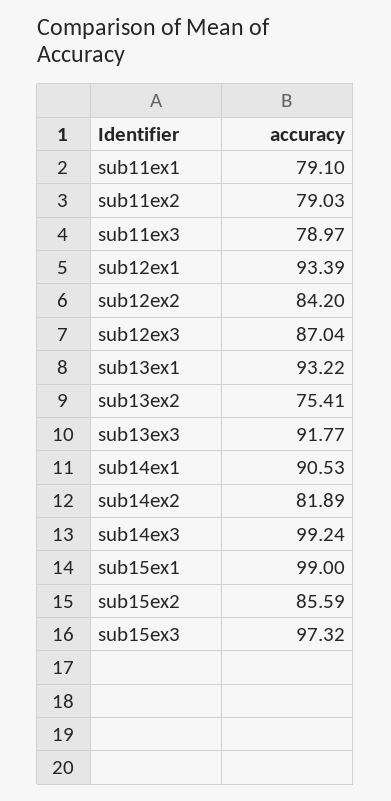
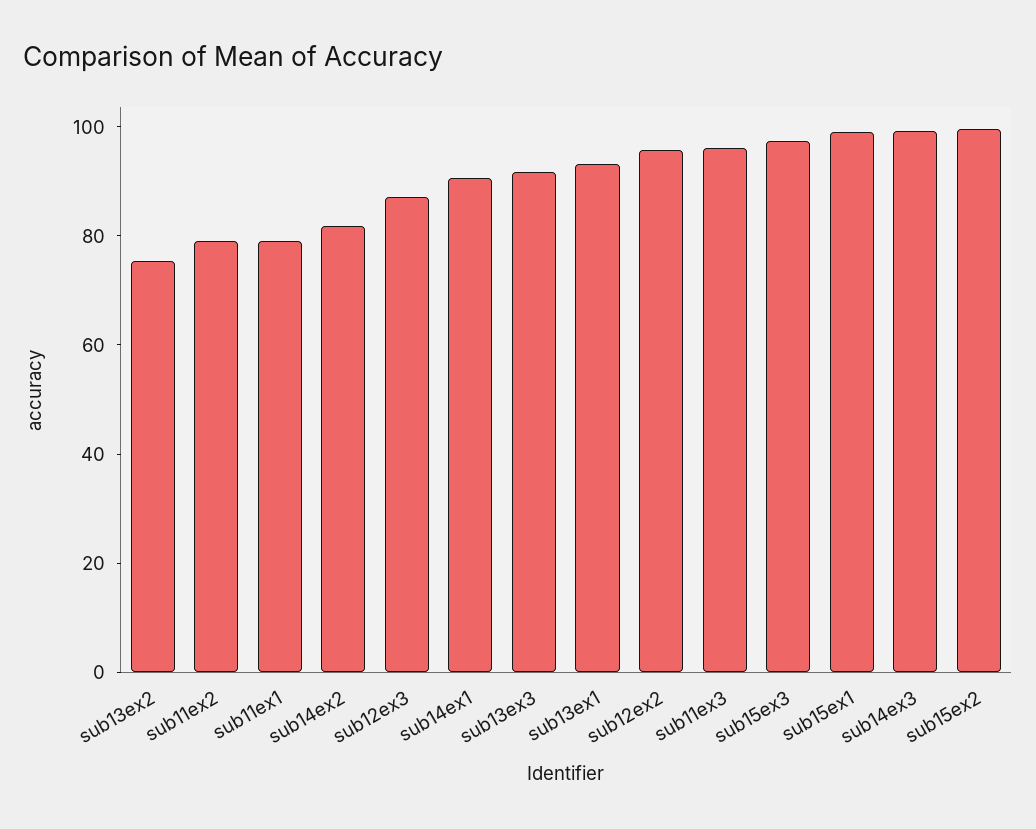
sub11ex3: 78.97 -> 95
sub12ex1: 93.39 -> none
sub12ex2: 84.2 -> 95
sub15ex2: 85.59 -> 100

